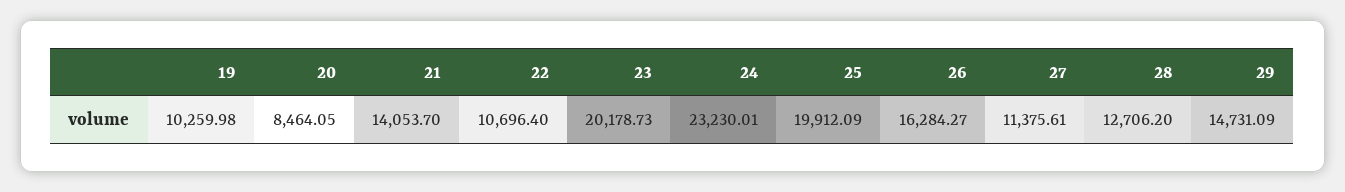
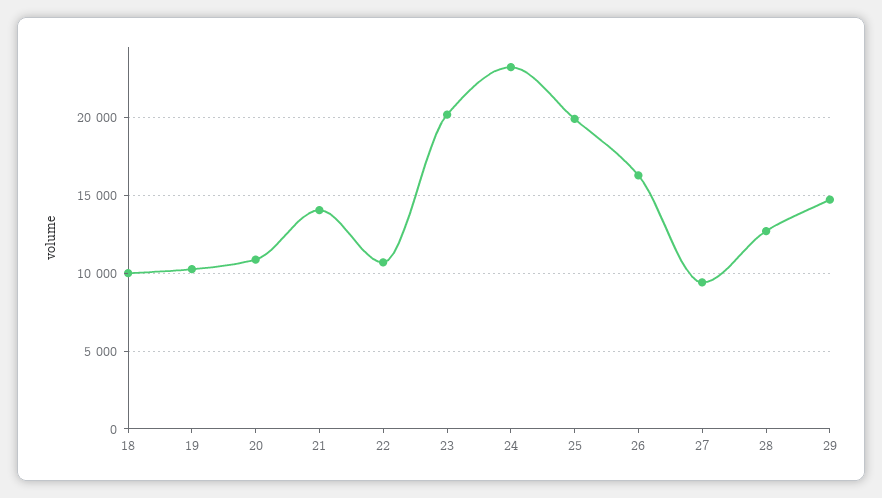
20: 8464.05 -> 11000
27: 11375.61 -> 9500
18: none -> 10000

